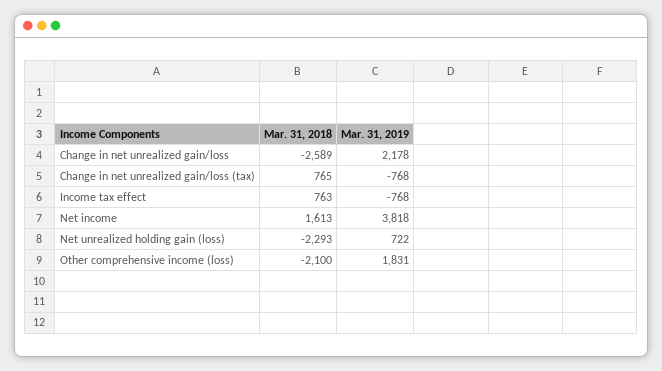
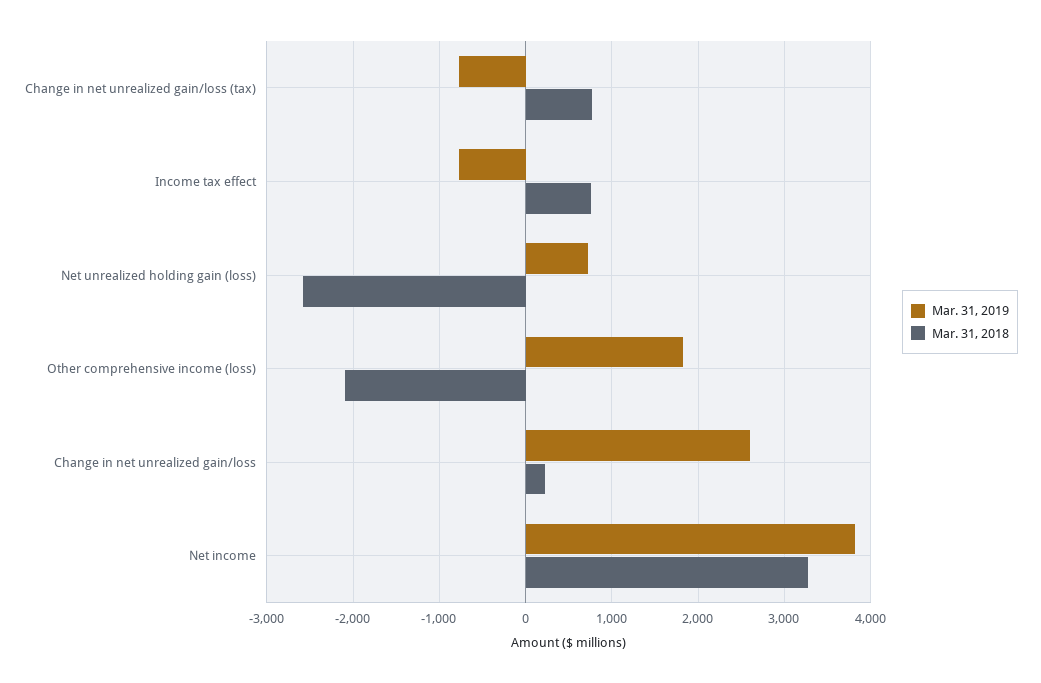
Mar. 31, 2018, Change in net unrealized gain/loss: -2589 -> 200
Mar. 31, 2019, Change in net unrealized gain/loss: 2178 -> 2600
Mar. 31, 2018, Net income: 1613 -> 3300
Mar. 31, 2018, Net unrealized holding gain (loss): -2293 -> -2600

